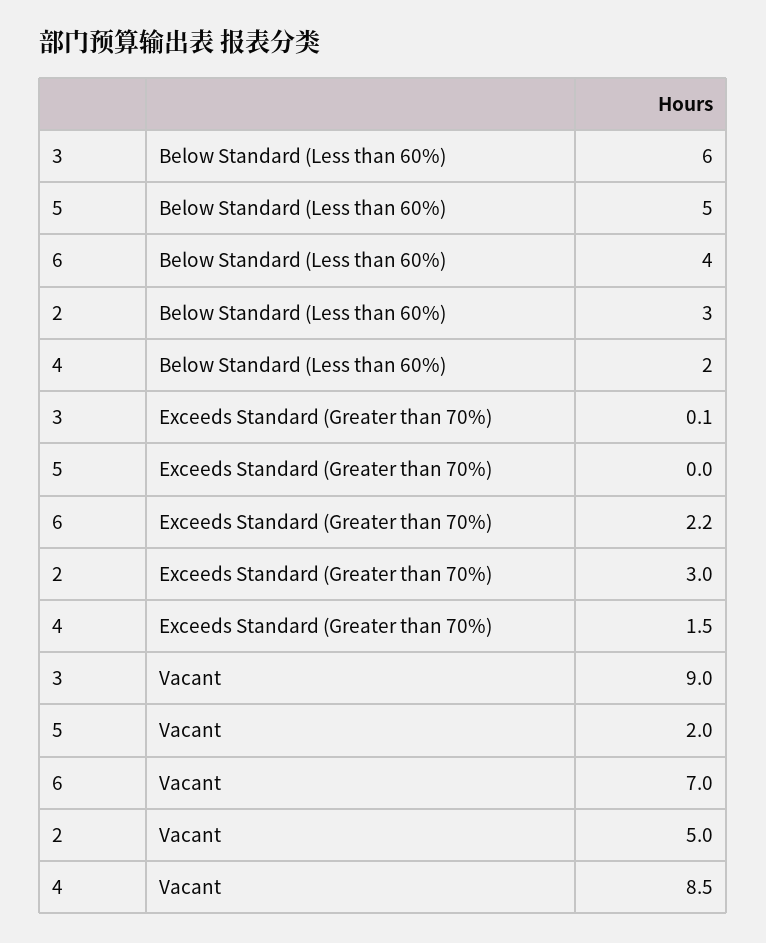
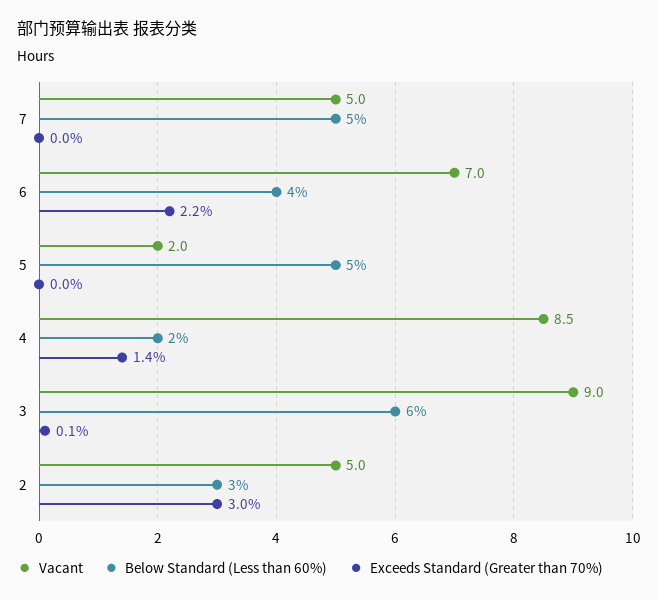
Exceeds Standard (Greater than 70%), 4: 1.5 -> 1.4
Vacant, 7: none -> 5
Below Standard (Less than 60%), 7: none -> 5
Exceeds Standard (Greater than 70%), 7: none -> 0

